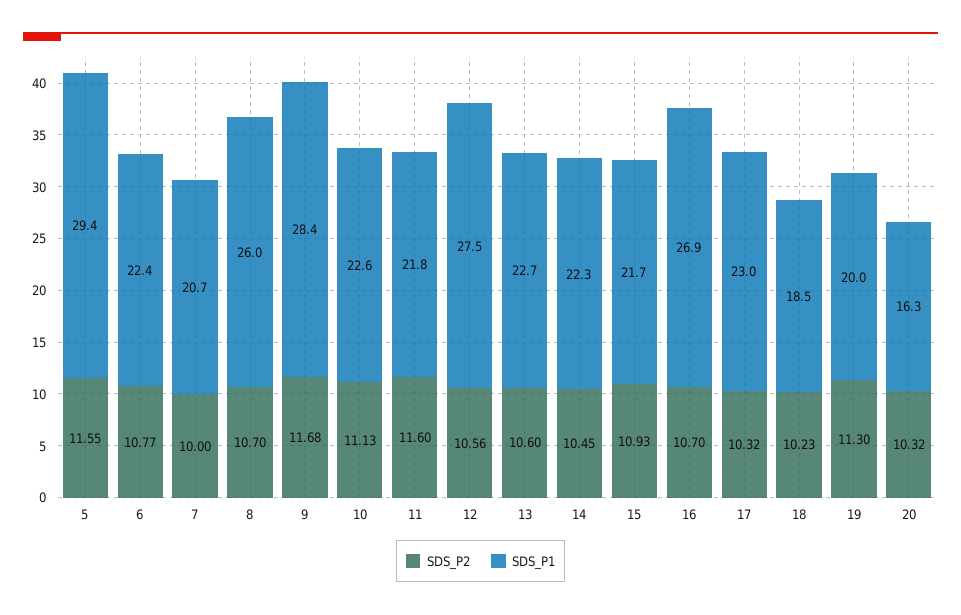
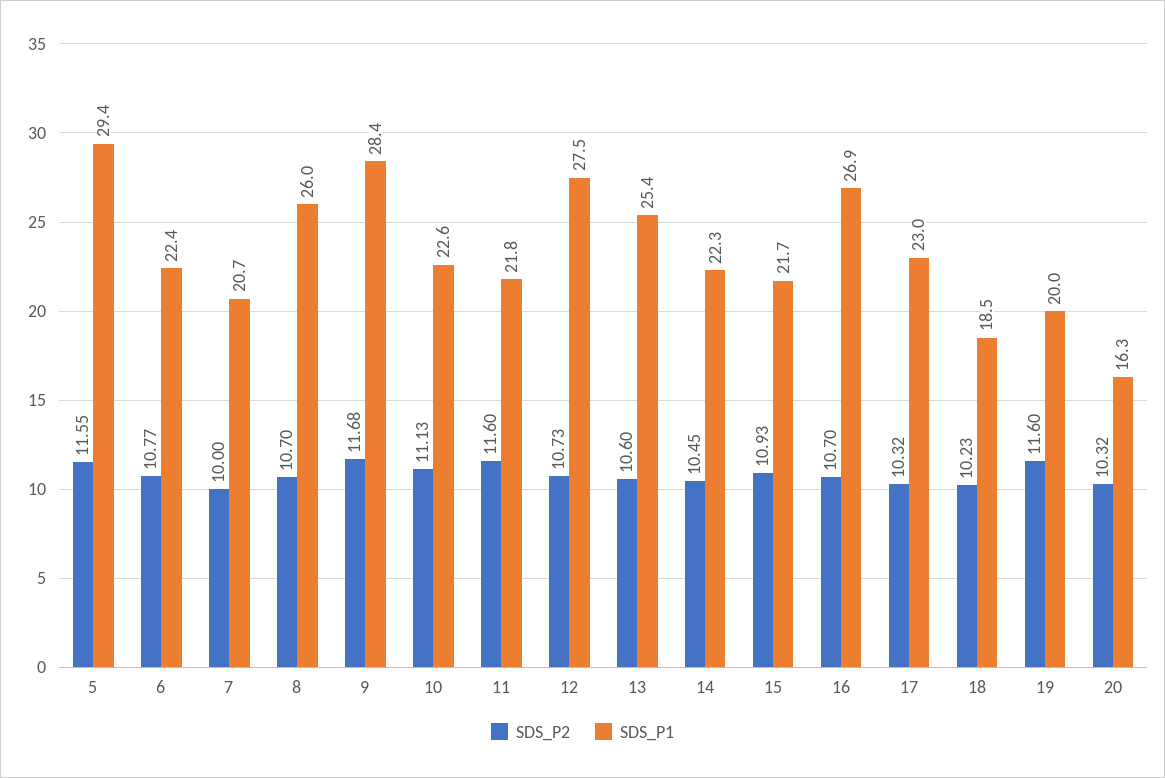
SDS_P2, 12: 10.56 -> 10.73
SDS_P1, 13: 22.7 -> 25.4
SDS_P2, 19: 11.3 -> 11.6

